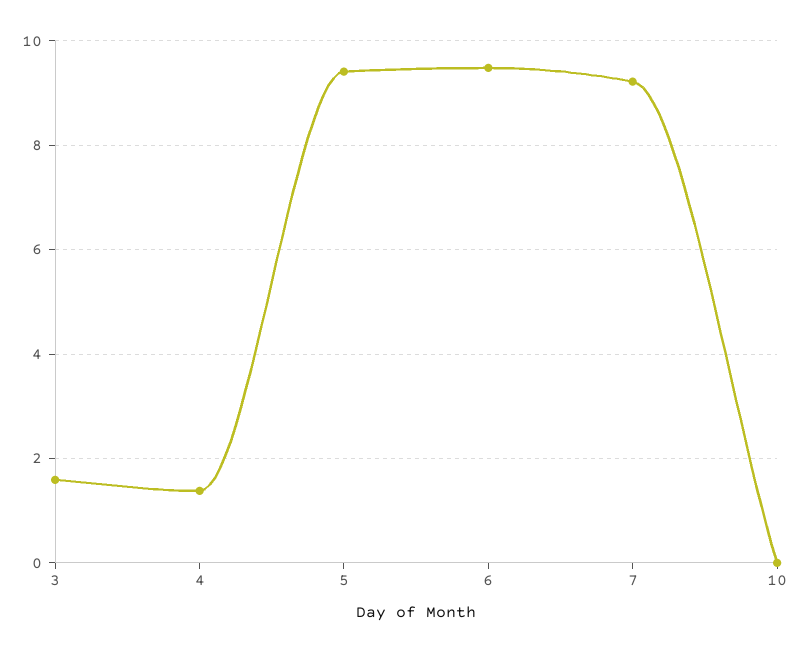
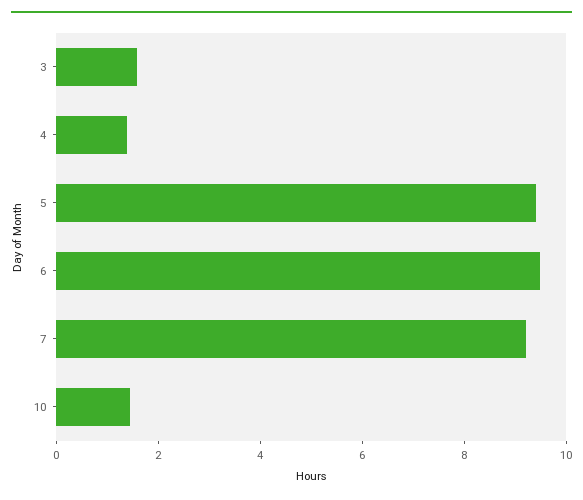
10: 0 -> 1.5

